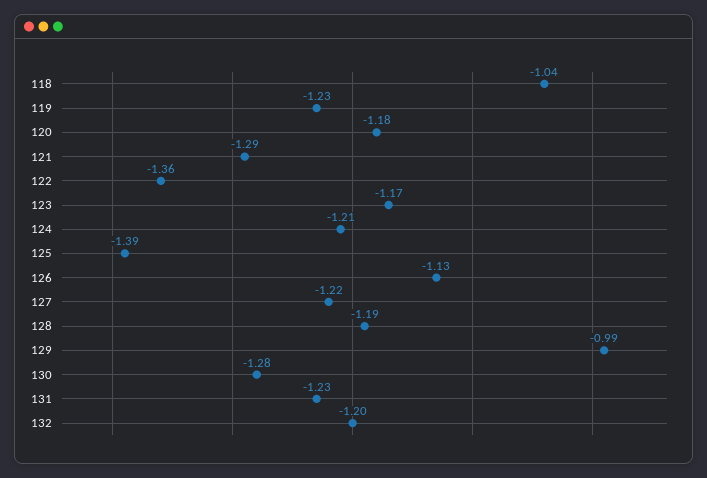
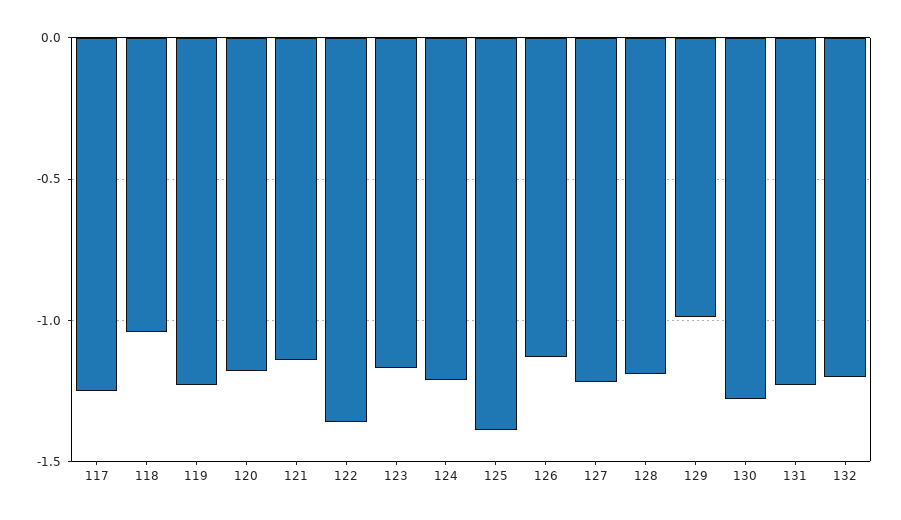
121: -1.29 -> -1.15
117: none -> -1.25

